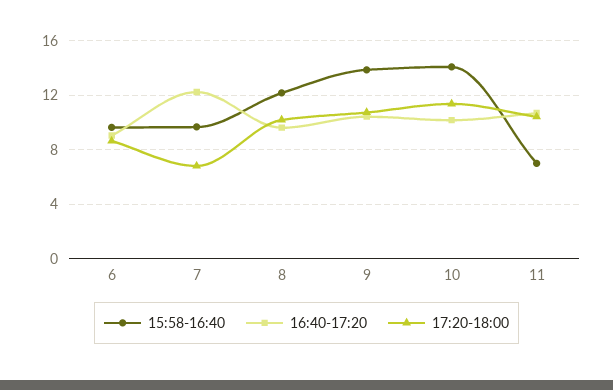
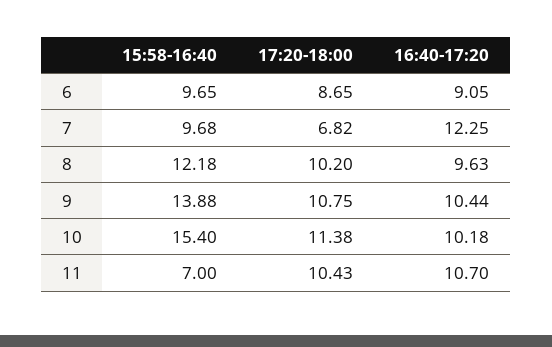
15:58-16:40, 10: 14 -> 15.4

